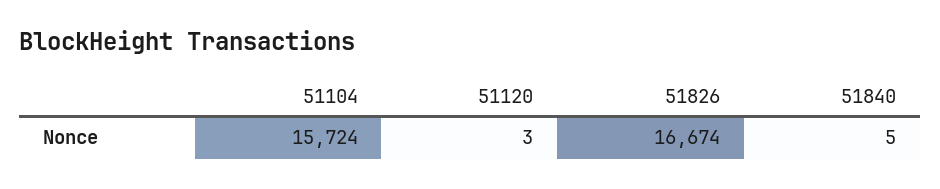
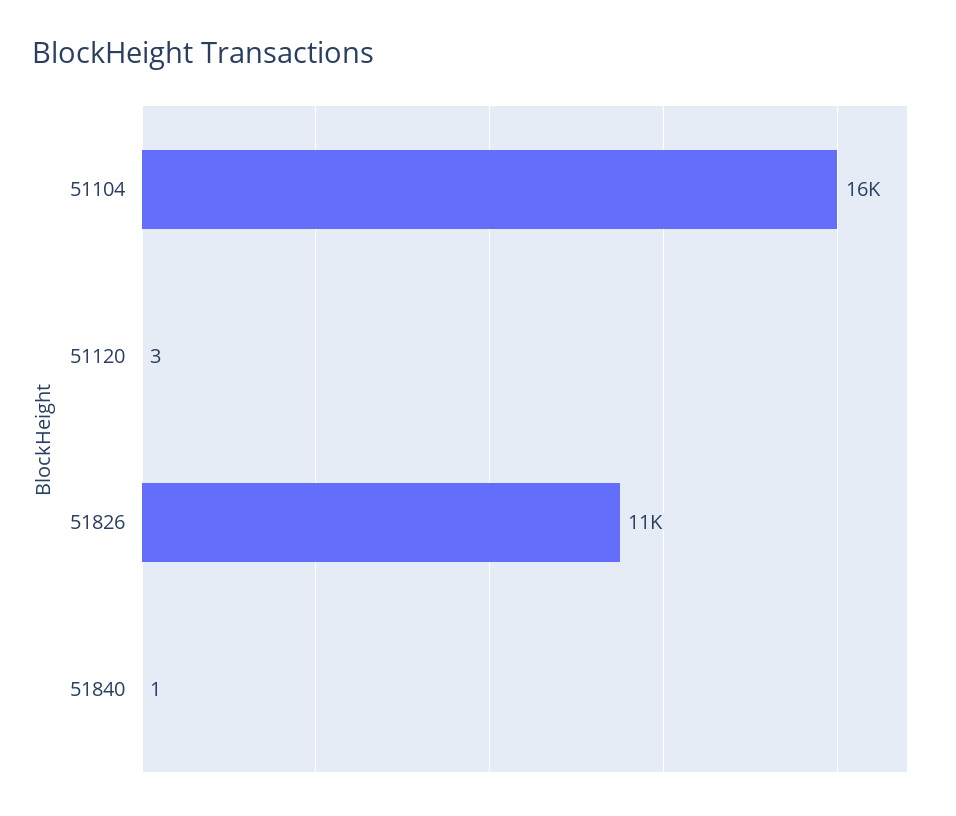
51826: 16674 -> 11000
51840: 5 -> 1

